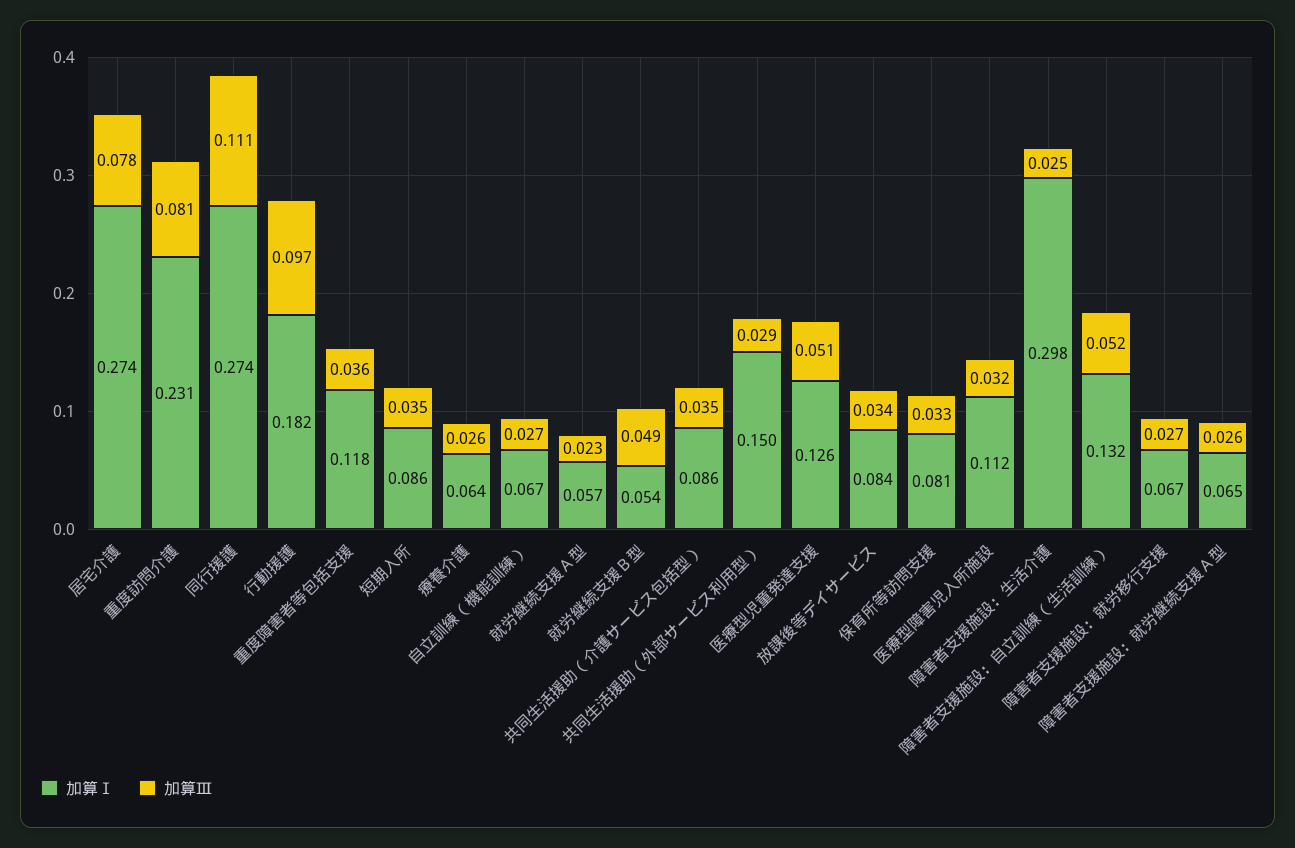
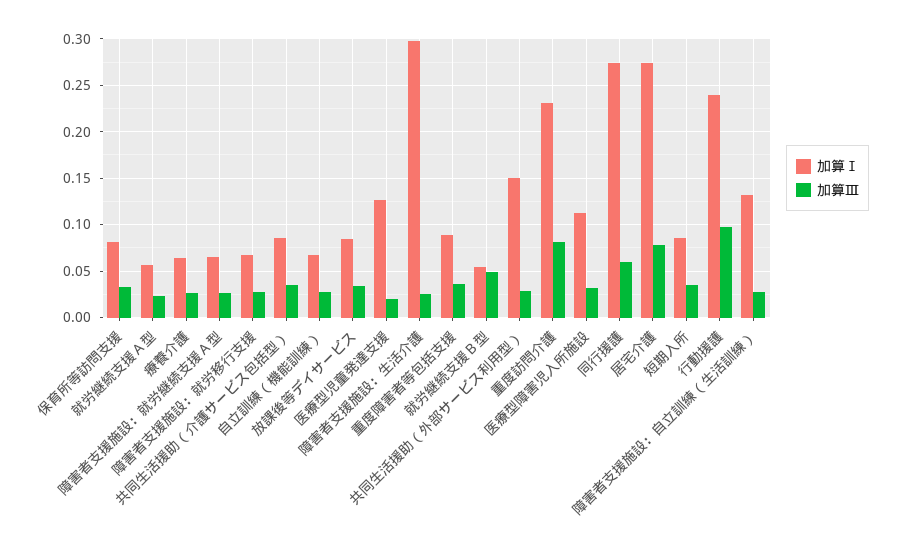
加算Ⅲ, 同行援護: 0.111 -> 0.06
加算Ⅰ, 行動援護: 0.182 -> 0.24
加算Ⅰ, 重度障害者等包括支援: 0.118 -> 0.09
加算Ⅲ, 医療型児童発達支援: 0.051 -> 0.02
加算Ⅲ, 障害者支援施設：自立訓練（生活訓練）: 0.052 -> 0.03

